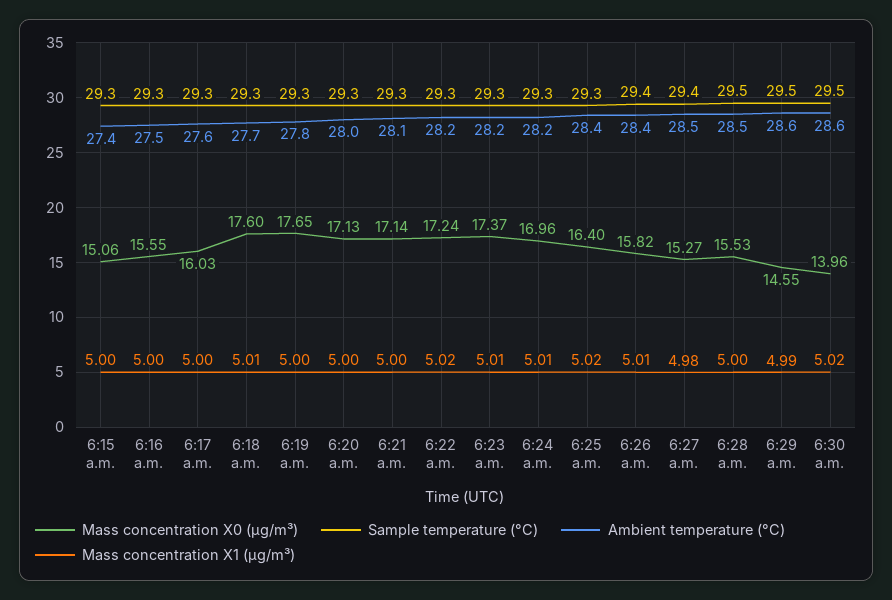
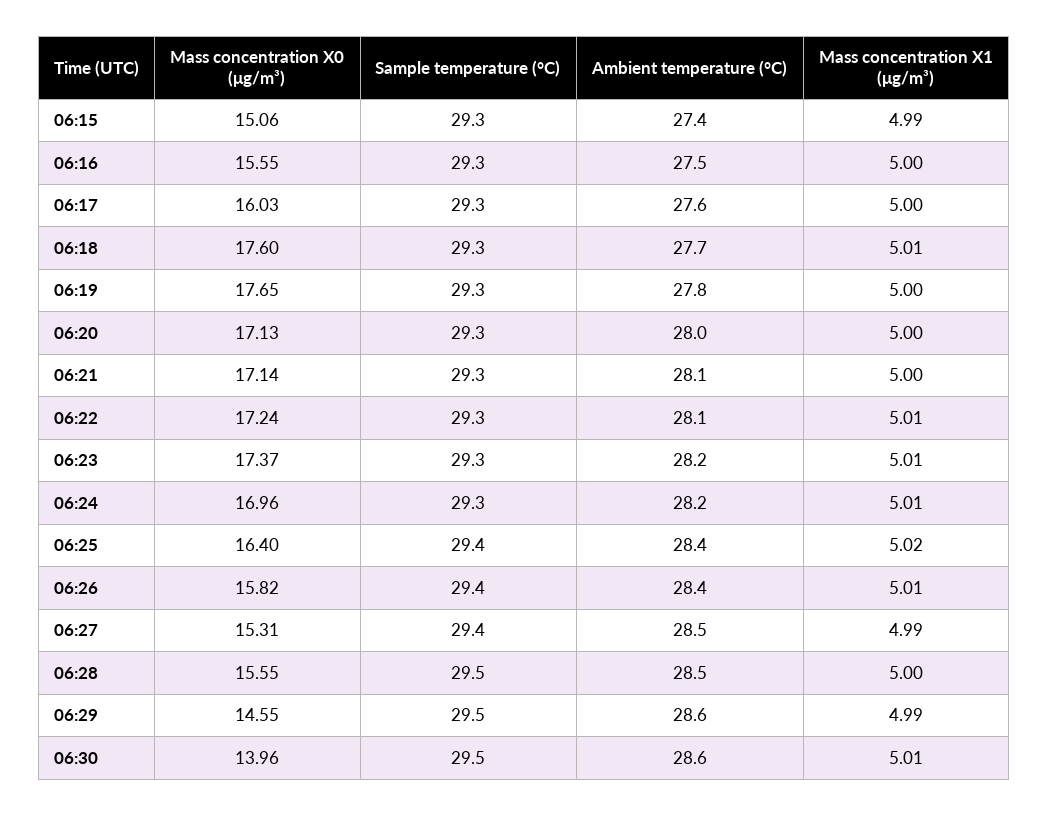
Mass concentration X1 (μg/m³), 6:15 a.m.: 5 -> 4.99
Ambient temperature (°C), 6:22 a.m.: 28.2 -> 28.1
Mass concentration X1 (μg/m³), 6:22 a.m.: 5.02 -> 5.01
Sample temperature (°C), 6:25 a.m.: 29.3 -> 29.4
Mass concentration X0 (μg/m³), 6:27 a.m.: 15.27 -> 15.31
Mass concentration X1 (μg/m³), 6:27 a.m.: 4.98 -> 4.99
Mass concentration X0 (μg/m³), 6:28 a.m.: 15.53 -> 15.55
Mass concentration X1 (μg/m³), 6:30 a.m.: 5.02 -> 5.01

